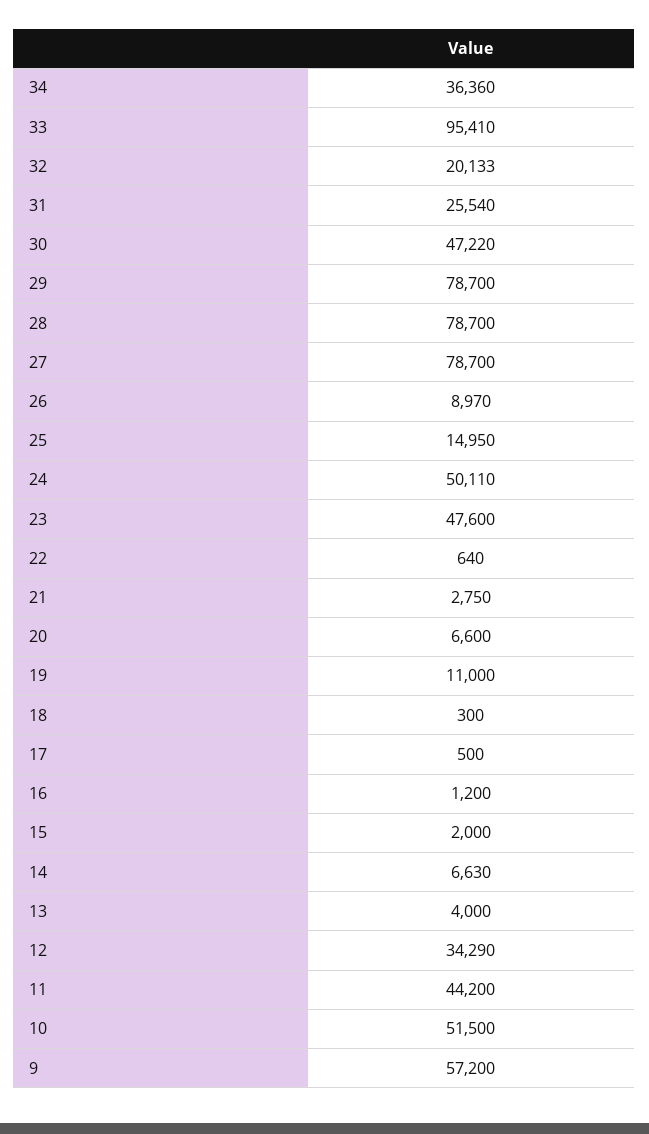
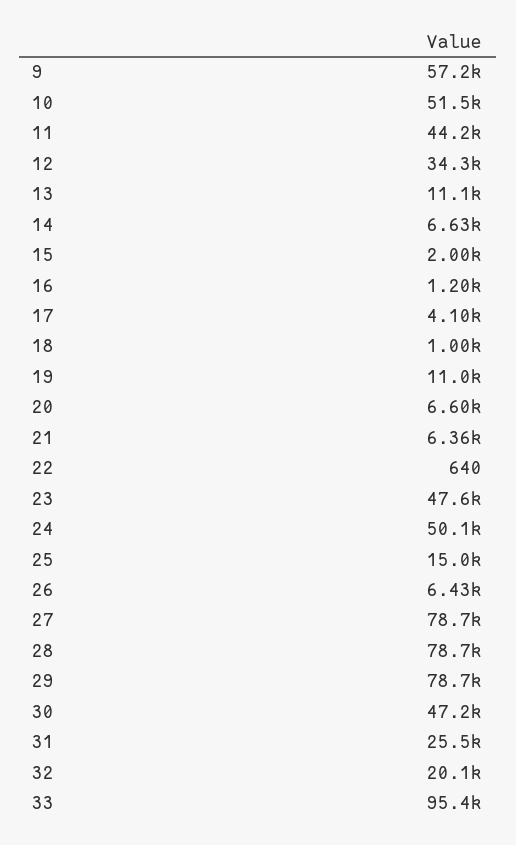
34: 36360 -> none
26: 8970 -> 6430
21: 2750 -> 6360
18: 300 -> 1000
17: 500 -> 4100
13: 4000 -> 11100

